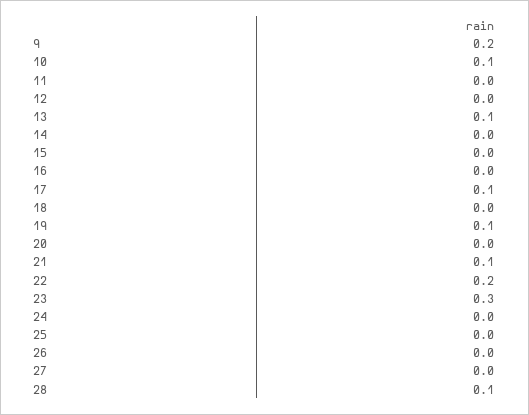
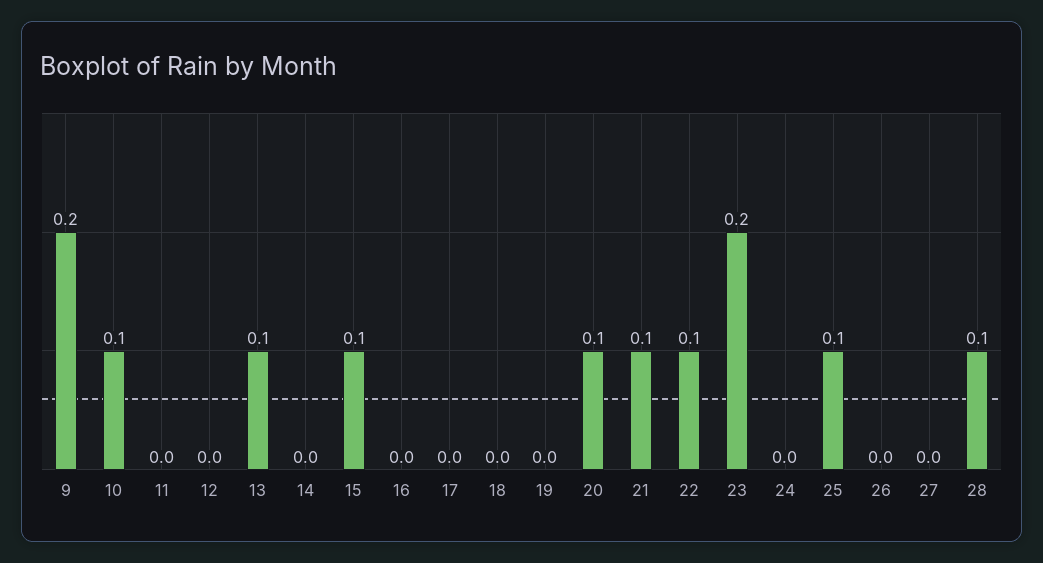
15: 0 -> 0.1
17: 0.1 -> 0
19: 0.1 -> 0
20: 0 -> 0.1
22: 0.2 -> 0.1
23: 0.3 -> 0.2
25: 0 -> 0.1

